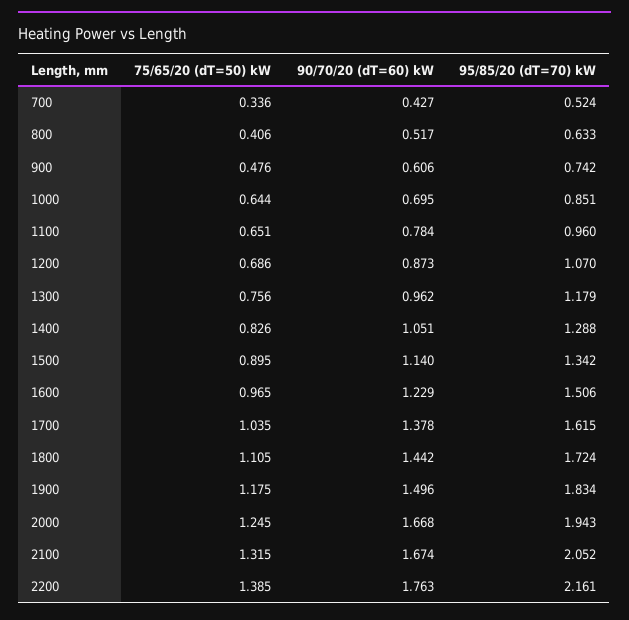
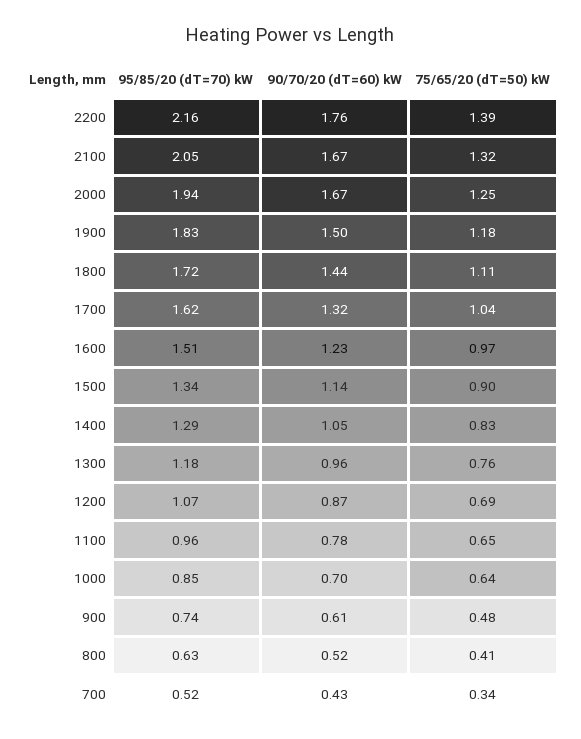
90/70/20 (dT=60) kW, 1700: 1.378 -> 1.32

